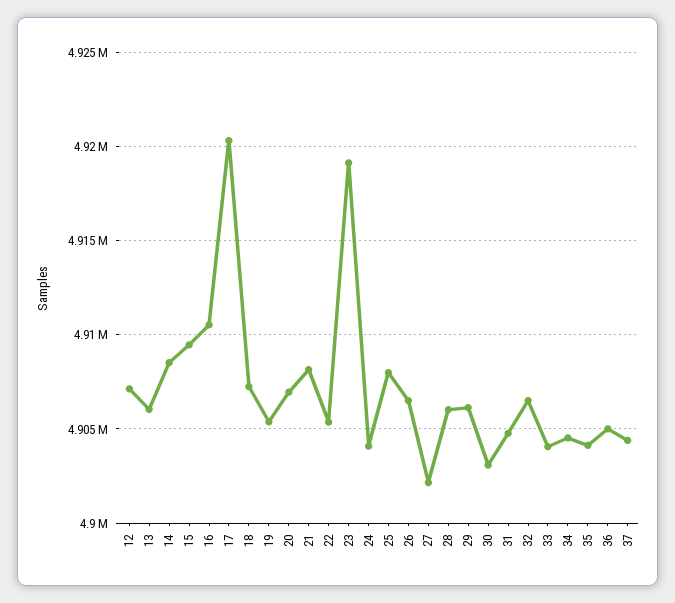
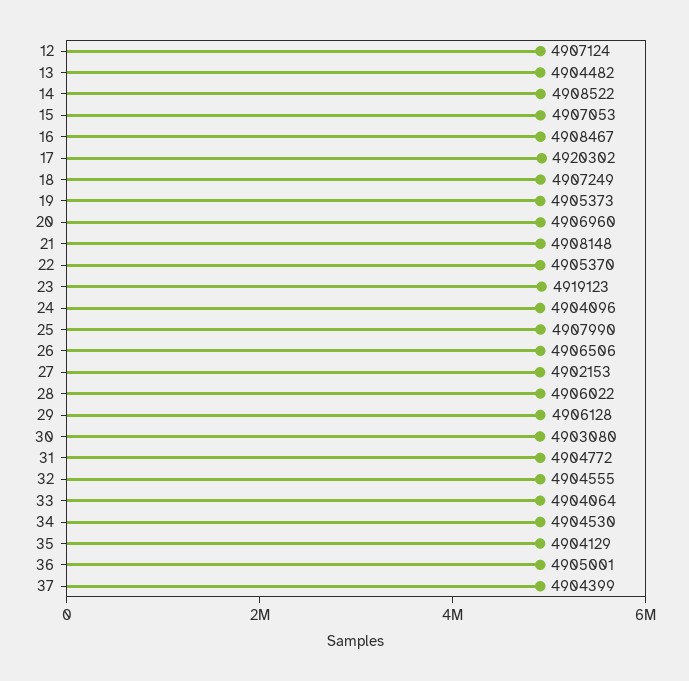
13: 4906000 -> 4904482
15: 4909500 -> 4907053
16: 4910500 -> 4908467
32: 4906500 -> 4904555

